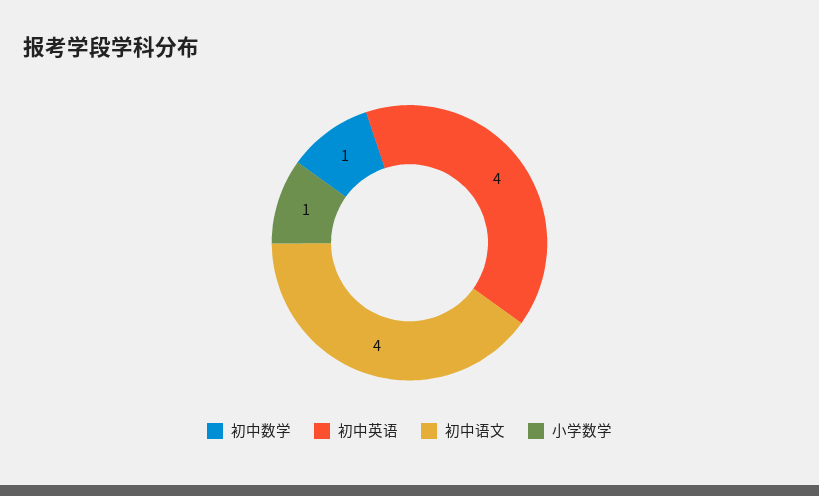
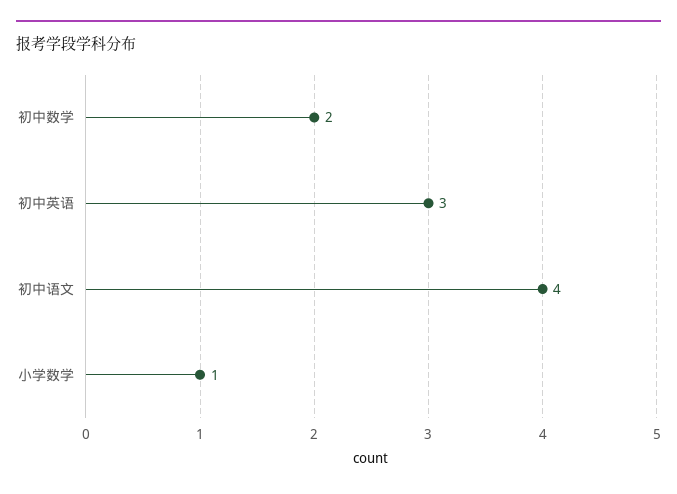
初中数学: 1 -> 2
初中英语: 4 -> 3

